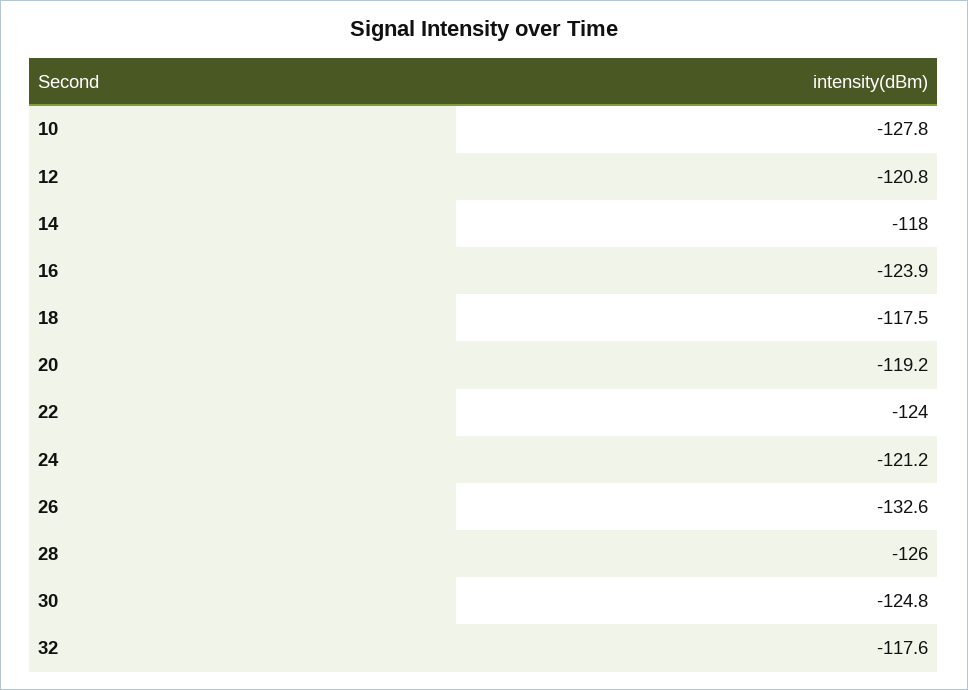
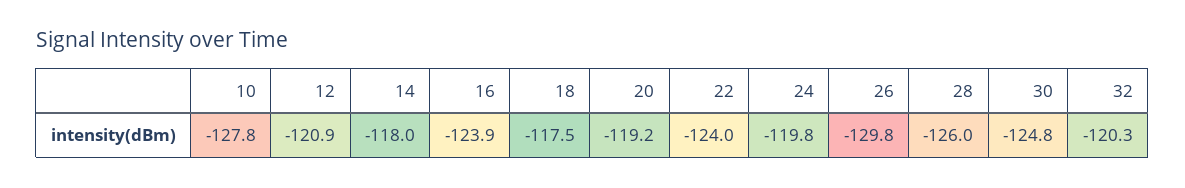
12: -120.8 -> -120.9
24: -121.2 -> -119.8
26: -132.6 -> -129.8
32: -117.6 -> -120.3

